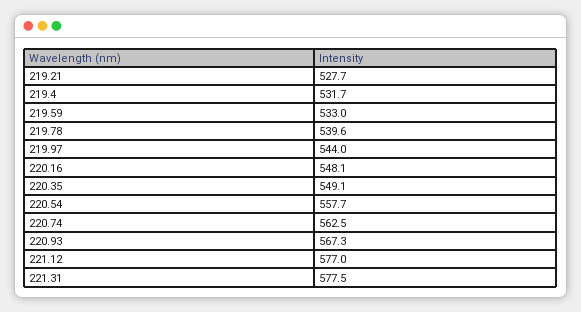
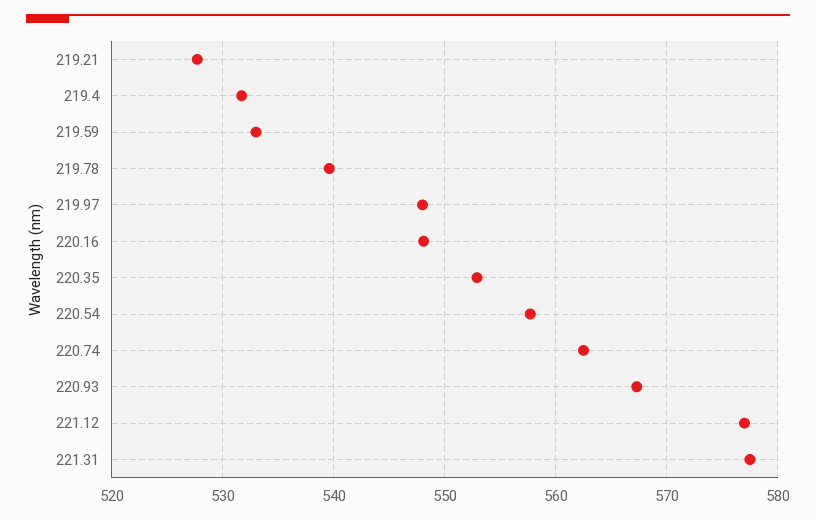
219.97: 544 -> 548
220.35: 549.1 -> 553

